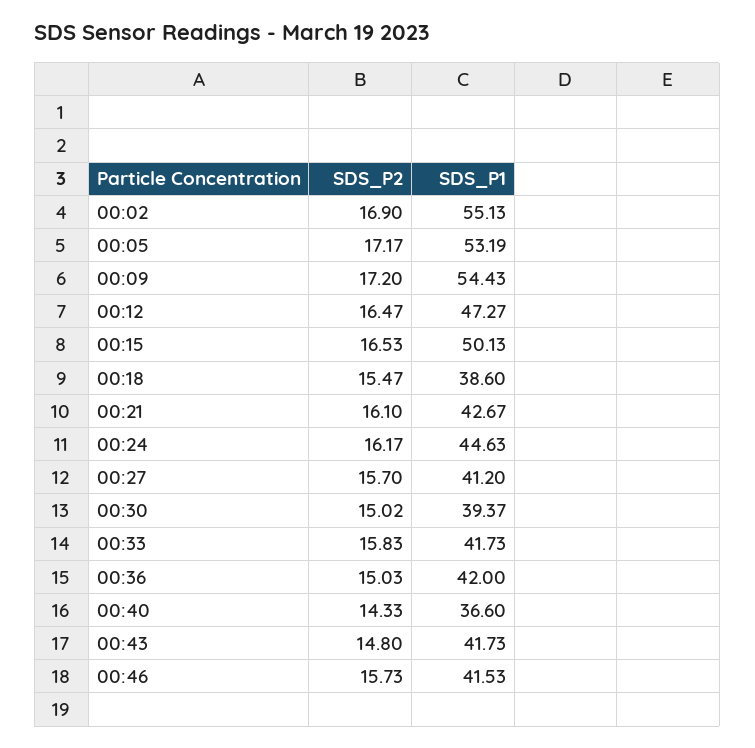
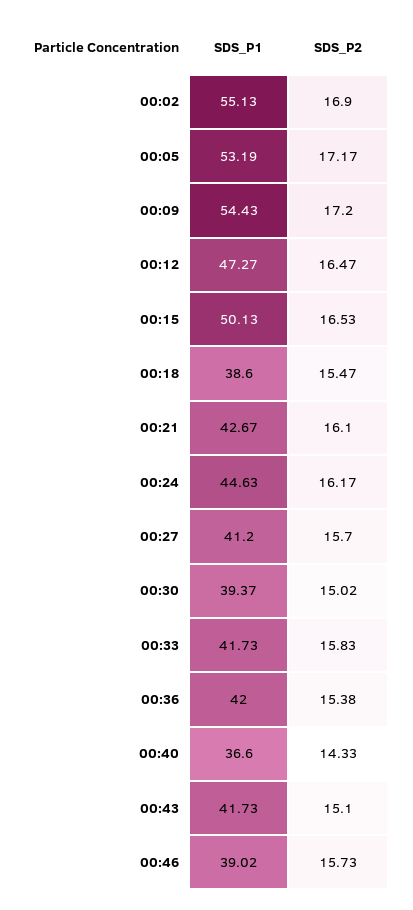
SDS_P2, 00:36: 15.03 -> 15.38
SDS_P2, 00:43: 14.8 -> 15.1
SDS_P1, 00:46: 41.53 -> 39.02

